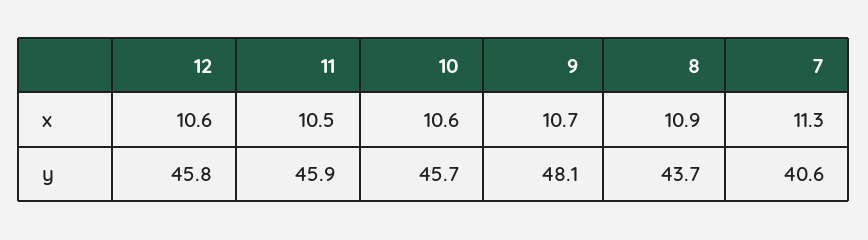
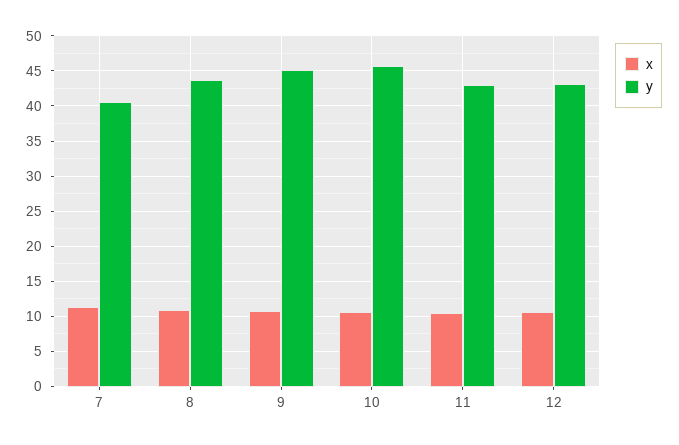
y, 12: 45.8 -> 43
y, 11: 45.9 -> 43
y, 9: 48.1 -> 45

